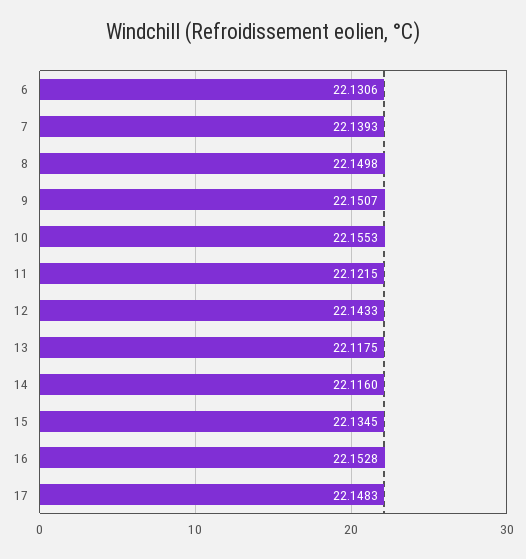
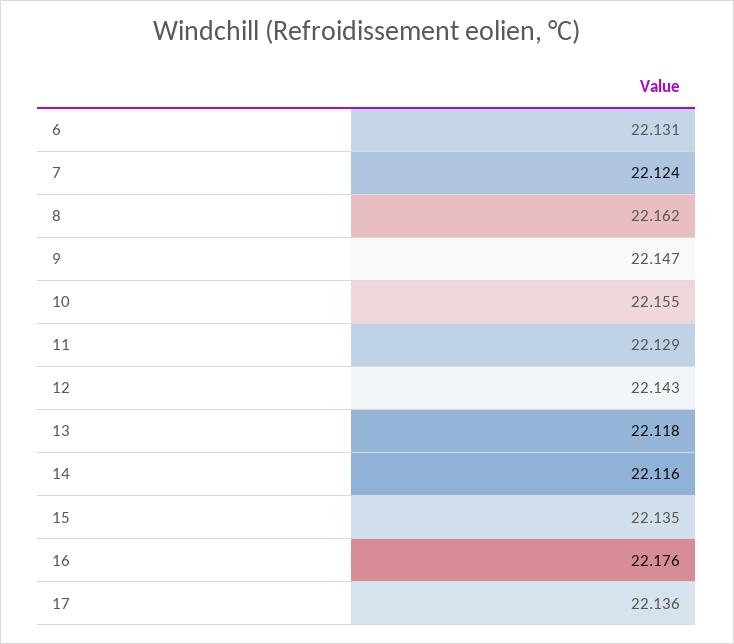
7: 22.1393 -> 22.124
8: 22.1498 -> 22.162
9: 22.1507 -> 22.147
11: 22.1215 -> 22.129
16: 22.1528 -> 22.176
17: 22.1483 -> 22.136

